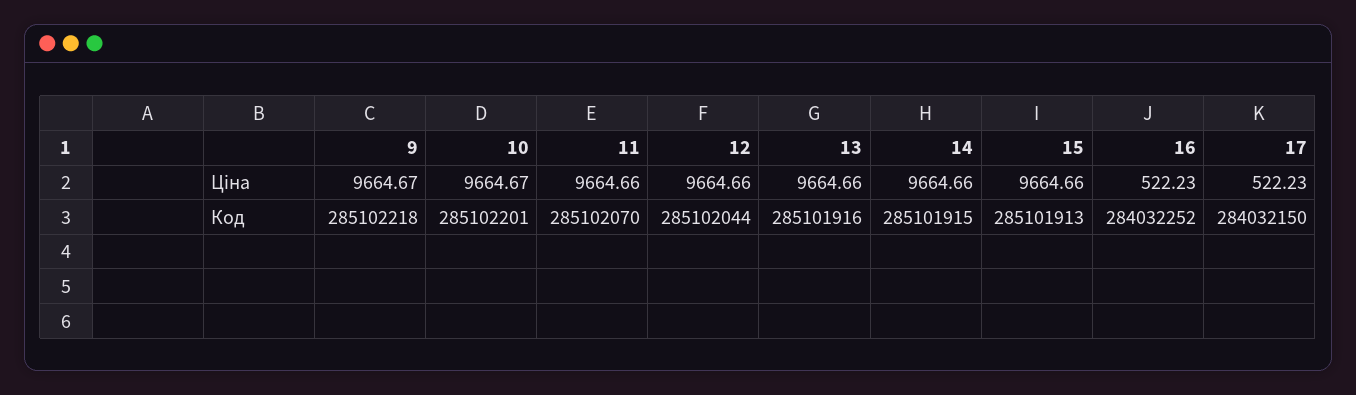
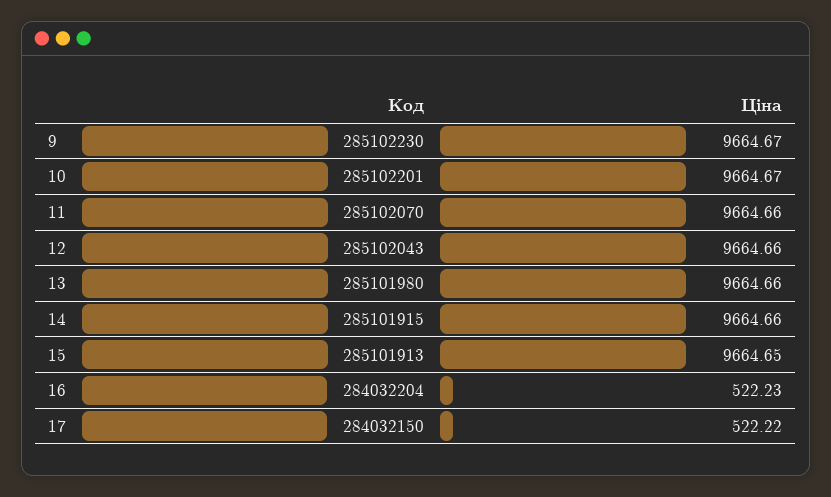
15, Ціна: 9664.66 -> 9664.65
17, Ціна: 522.23 -> 522.22
9, Код: 285102218 -> 285102230
12, Код: 285102044 -> 285102043
13, Код: 285101916 -> 285101980
16, Код: 284032252 -> 284032204

